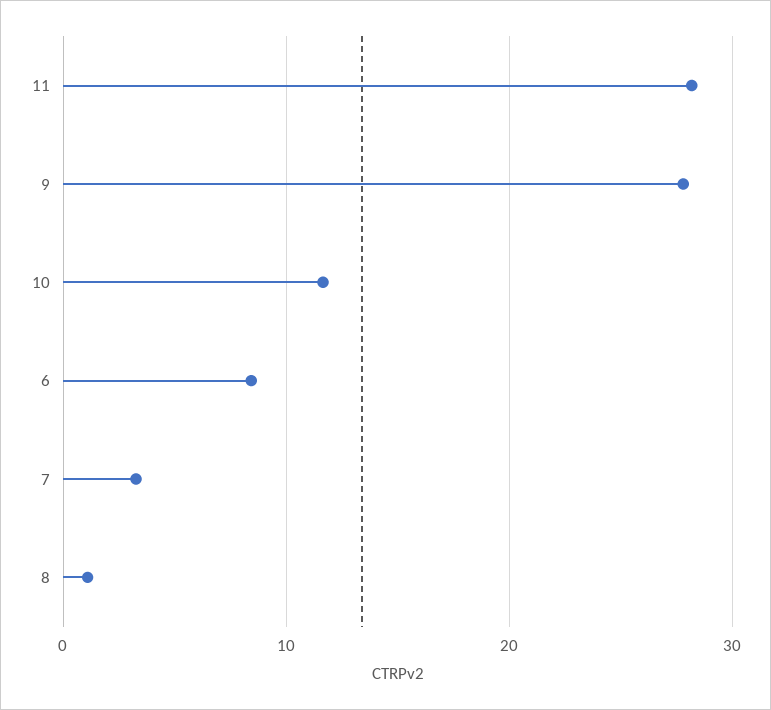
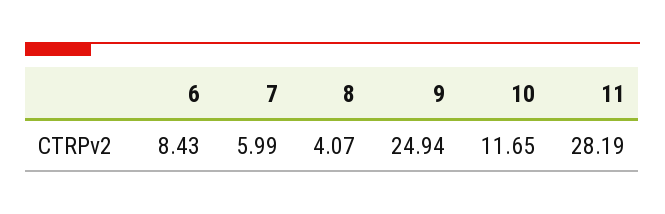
9: 28 -> 24.94
7: 3 -> 5.99
8: 1 -> 4.07

